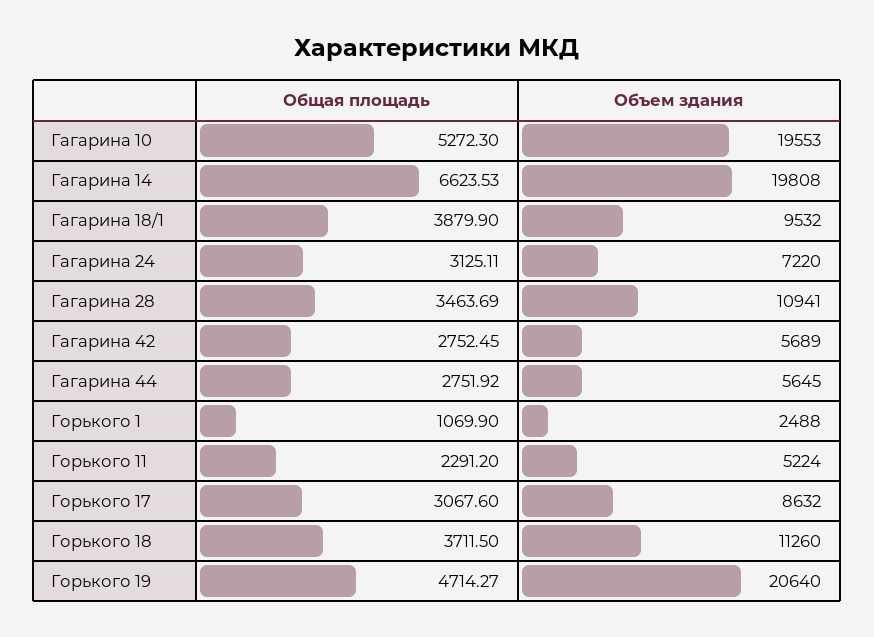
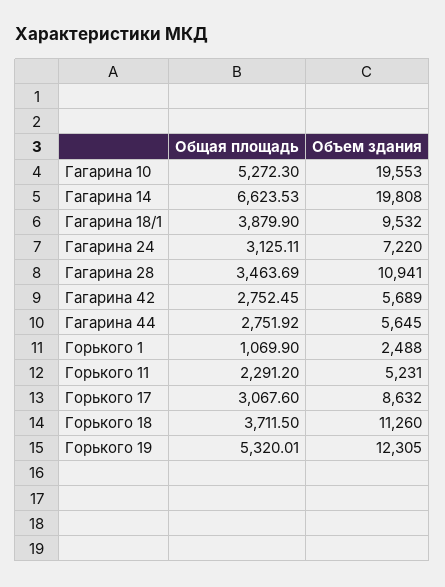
Объем здания, Горького 11: 5224 -> 5231
Общая площадь, Горького 19: 4714.27 -> 5320.01
Объем здания, Горького 19: 20640 -> 12305

